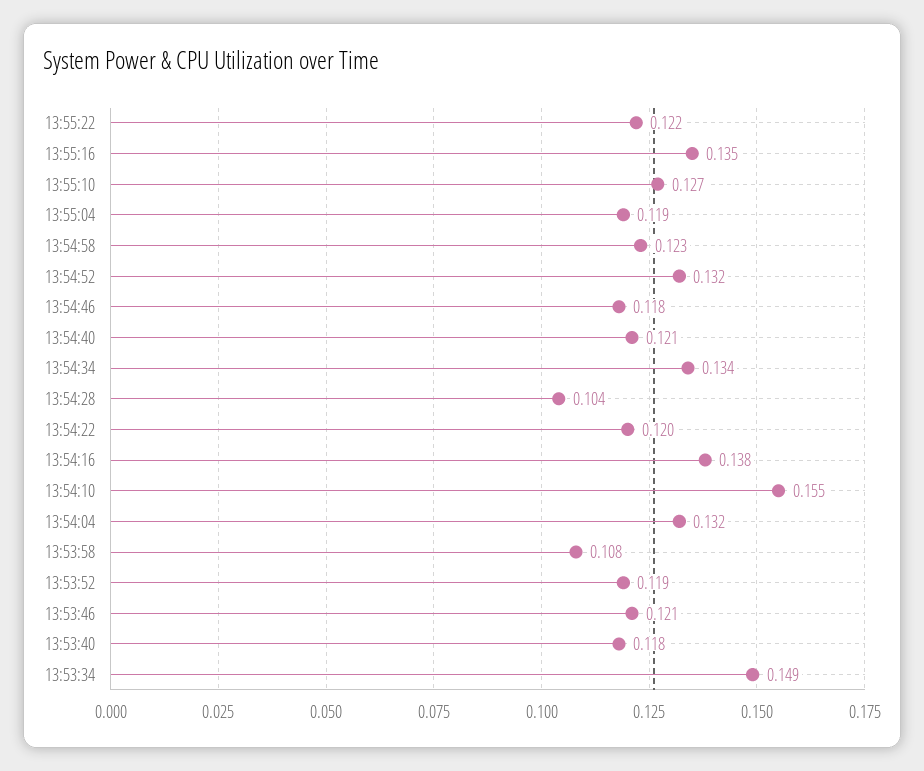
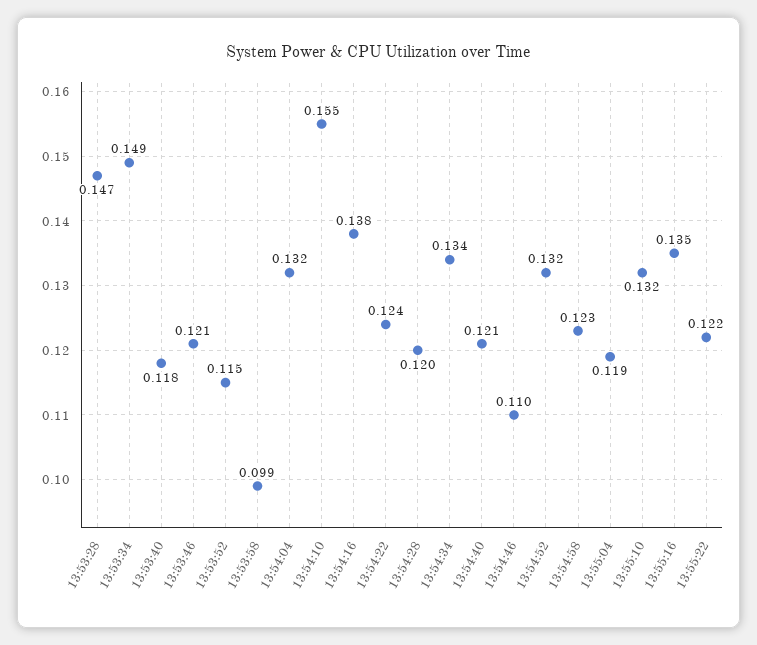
13:55:10: 0.127 -> 0.132
13:54:46: 0.118 -> 0.11
13:54:28: 0.104 -> 0.12
13:54:22: 0.12 -> 0.124
13:53:58: 0.108 -> 0.099
13:53:52: 0.119 -> 0.115
13:53:28: none -> 0.147

